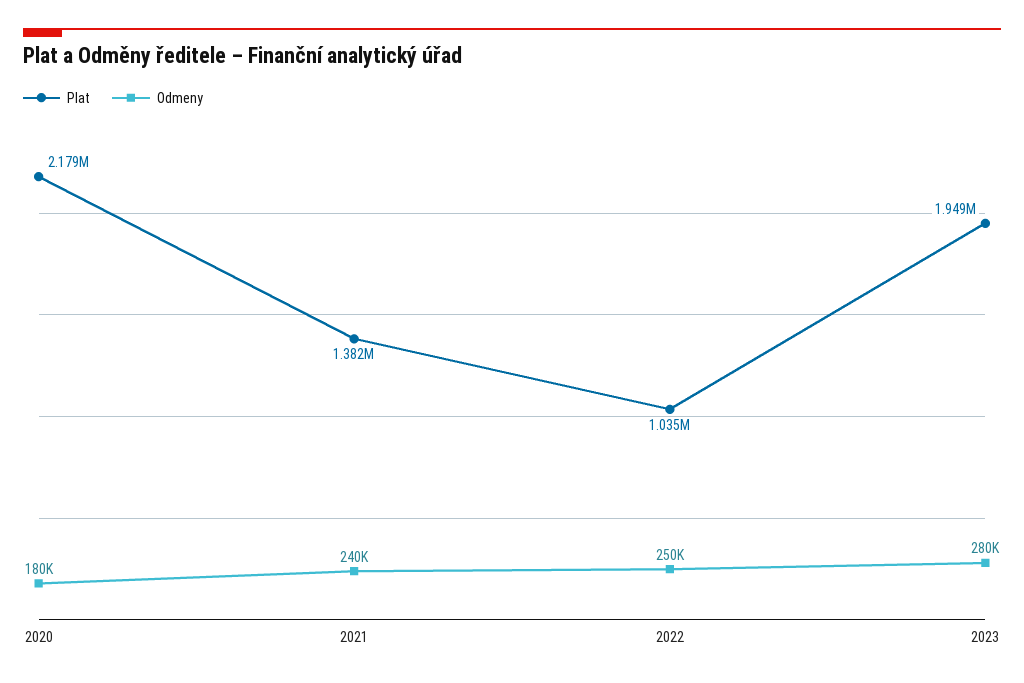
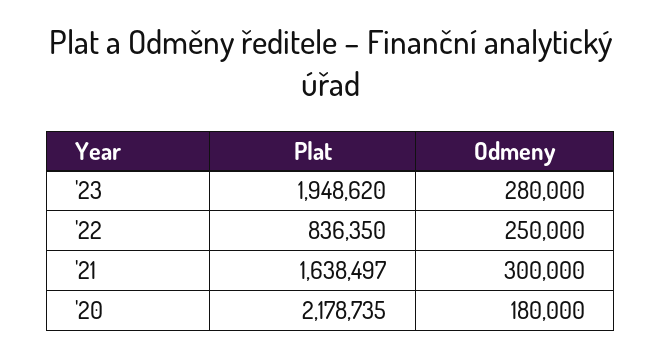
Plat, 2021: 1382000 -> 1638497
Odmeny, 2021: 240000 -> 300000
Plat, 2022: 1035000 -> 836350

